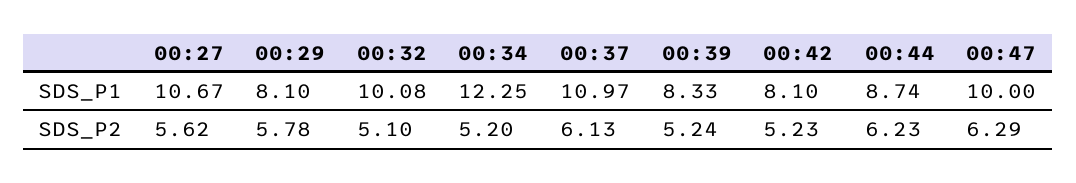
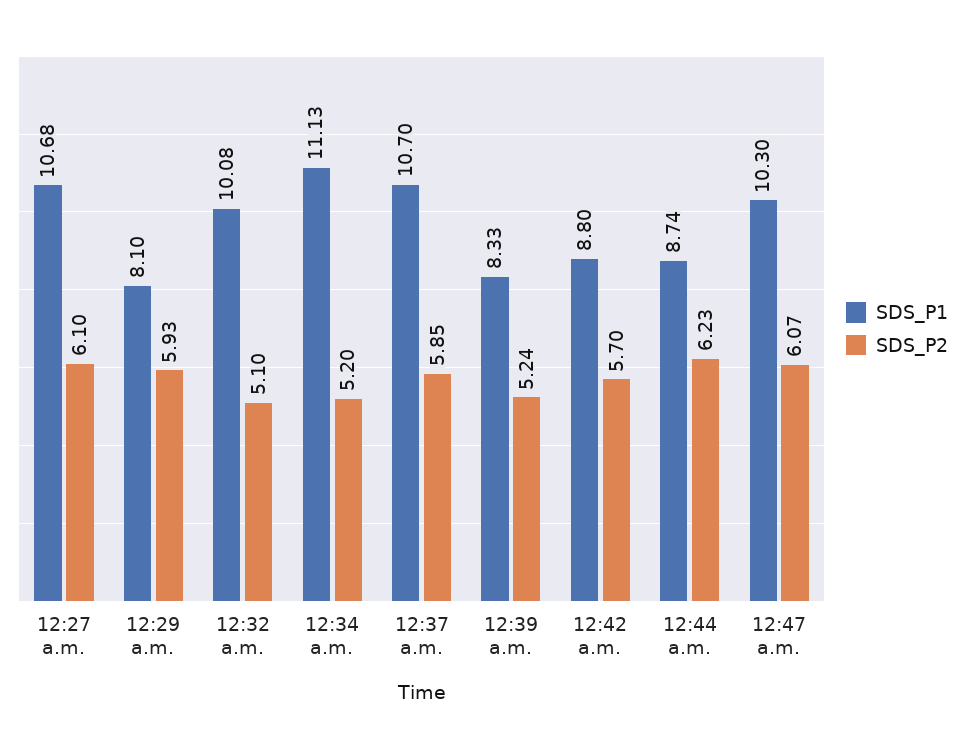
SDS_P1, 00:27: 10.67 -> 10.68
SDS_P1, 00:34: 12.25 -> 11.13
SDS_P1, 00:37: 10.97 -> 10.7
SDS_P1, 00:42: 8.1 -> 8.8
SDS_P1, 00:47: 10 -> 10.3
SDS_P2, 00:27: 5.62 -> 6.1
SDS_P2, 00:29: 5.78 -> 5.93
SDS_P2, 00:37: 6.13 -> 5.85
SDS_P2, 00:42: 5.23 -> 5.7
SDS_P2, 00:47: 6.29 -> 6.07

